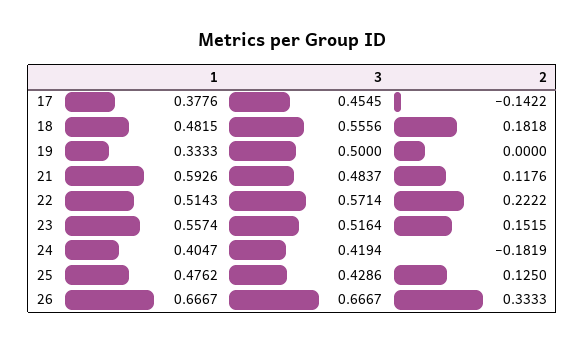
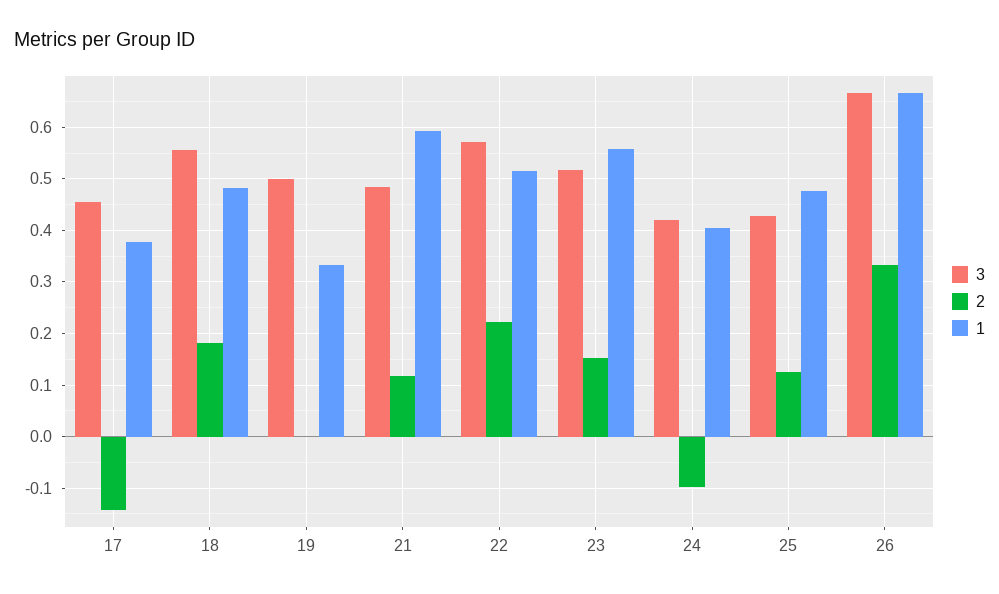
2, 24: -0.1819 -> -0.1

